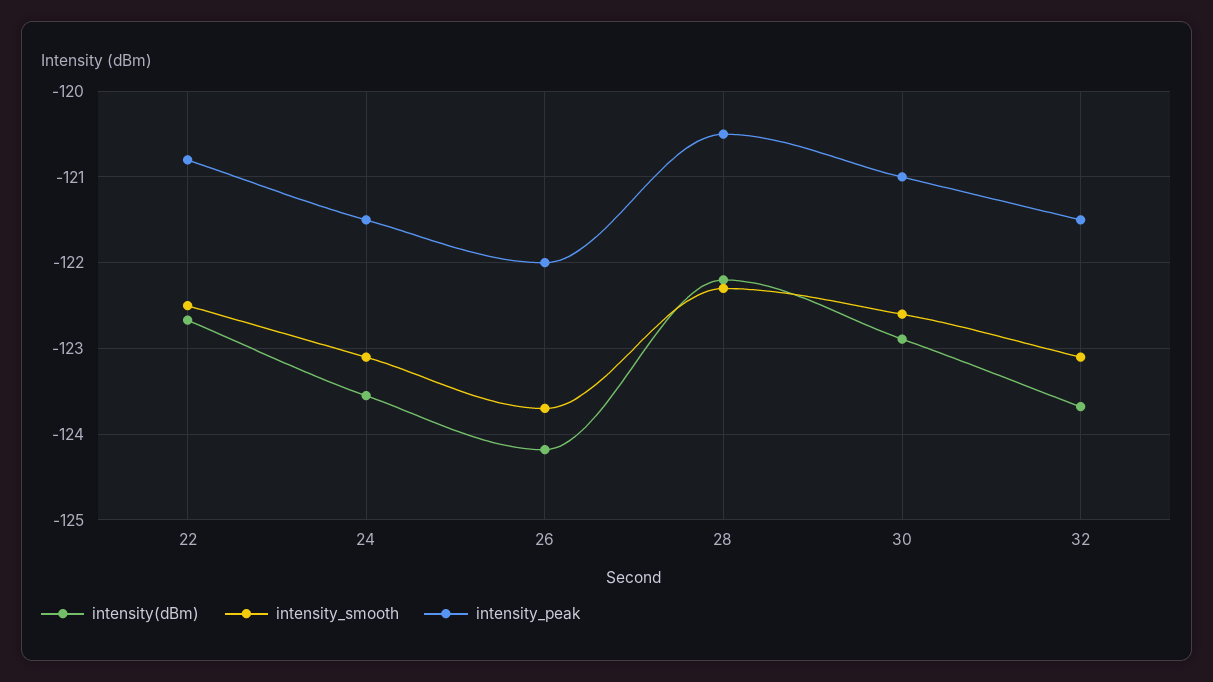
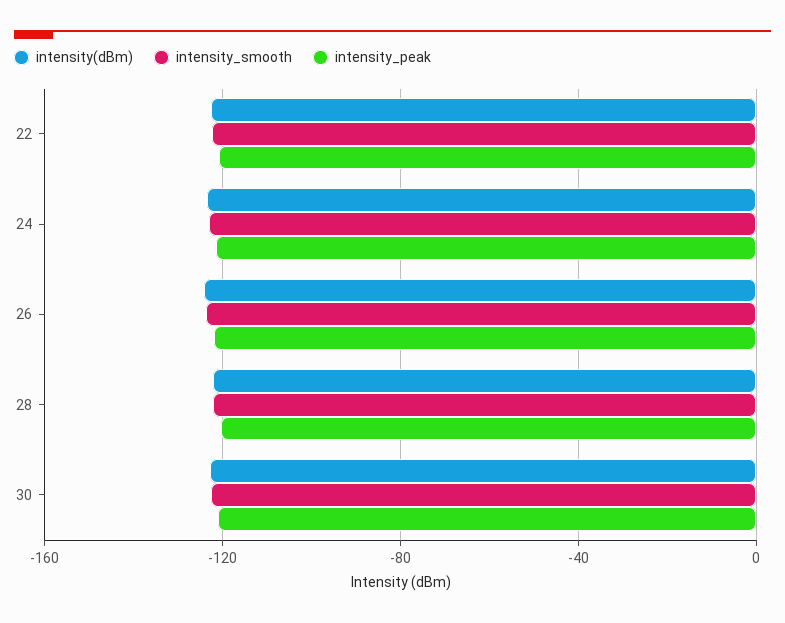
intensity(dBm), 32: -123.7 -> none
intensity_smooth, 32: -123.1 -> none
intensity_peak, 32: -121.5 -> none

